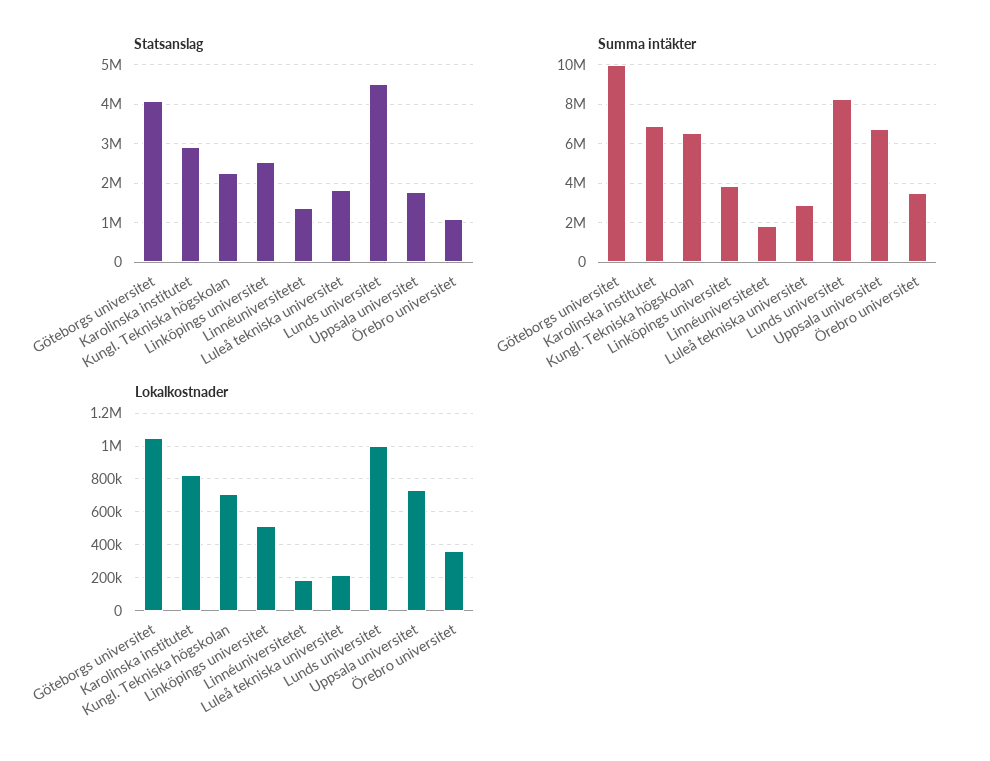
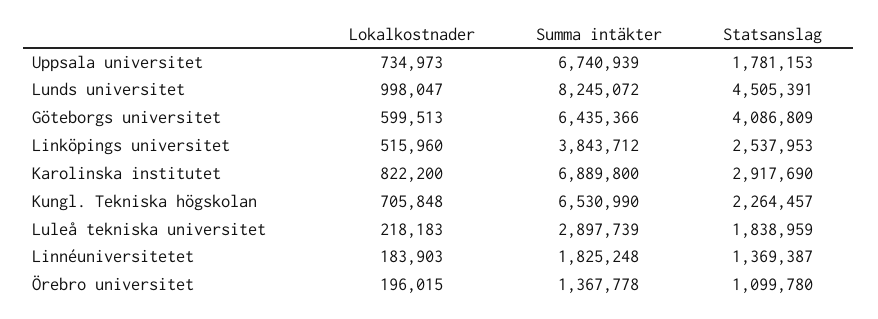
Summa intäkter, Göteborgs universitet: 10000000 -> 6435366
Summa intäkter, Örebro universitet: 3500000 -> 1367778
Lokalkostnader, Göteborgs universitet: 1050000 -> 599513
Lokalkostnader, Örebro universitet: 350000 -> 196015

